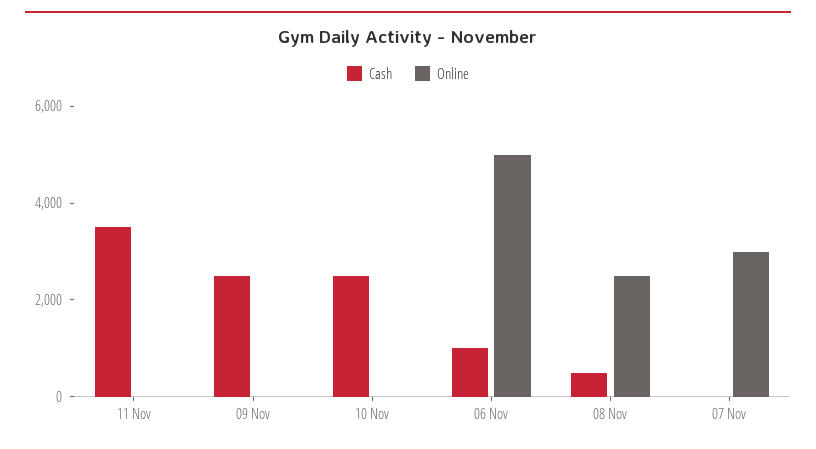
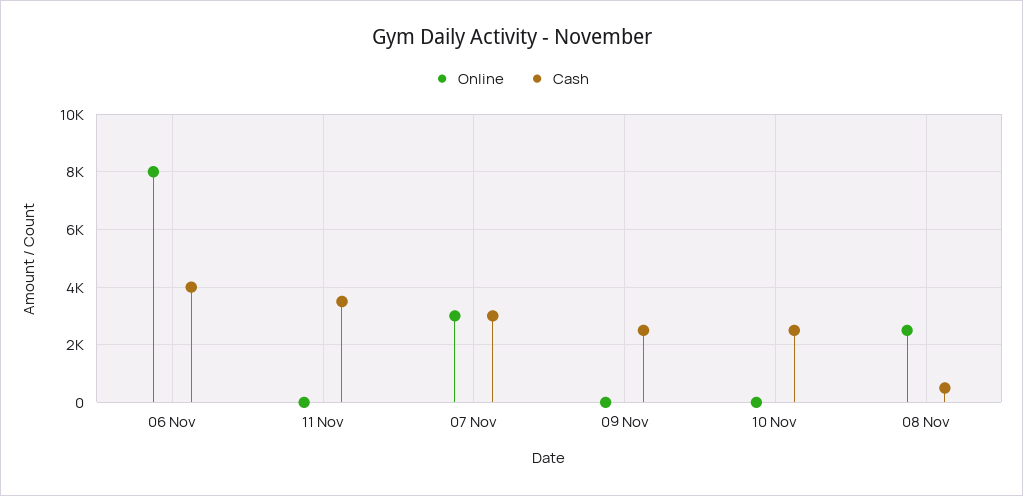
Cash, 06 Nov: 1000 -> 4000
Online, 06 Nov: 5000 -> 8000
Cash, 07 Nov: 0 -> 3000

